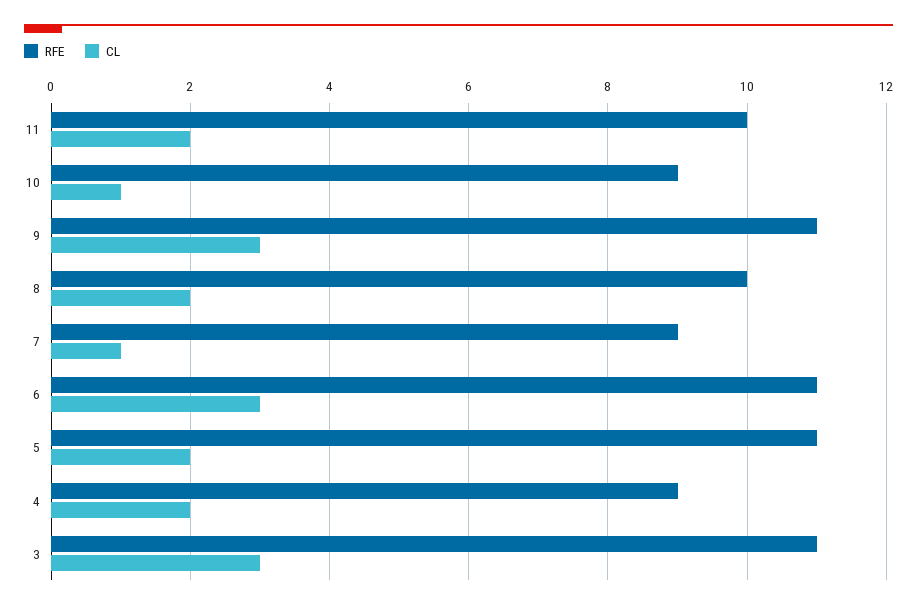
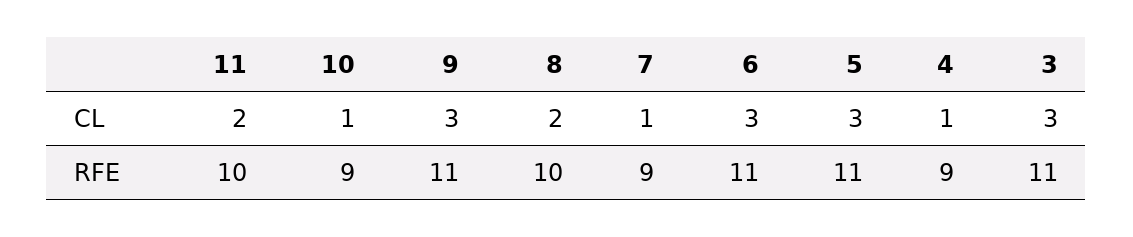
CL, 5: 2 -> 3
CL, 4: 2 -> 1

